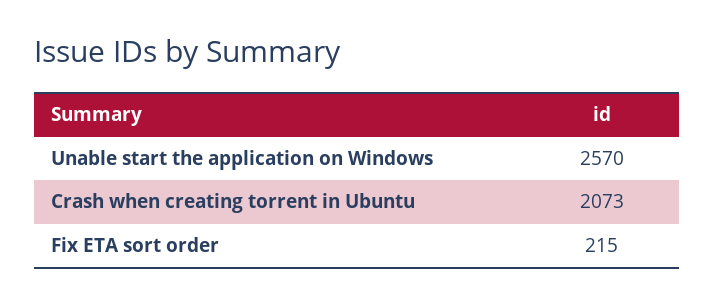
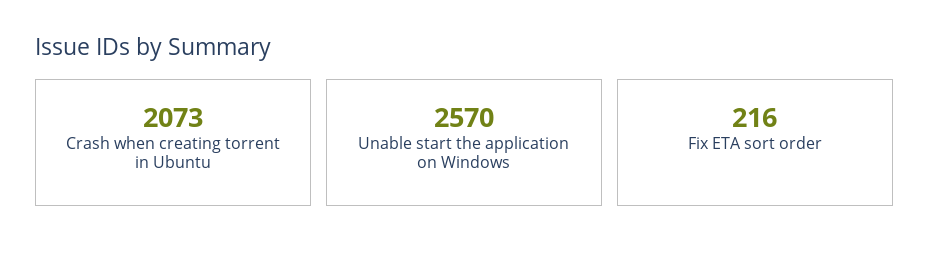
Fix ETA sort order: 215 -> 216

